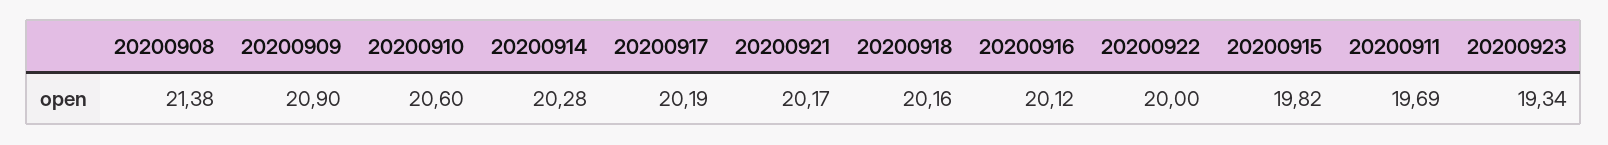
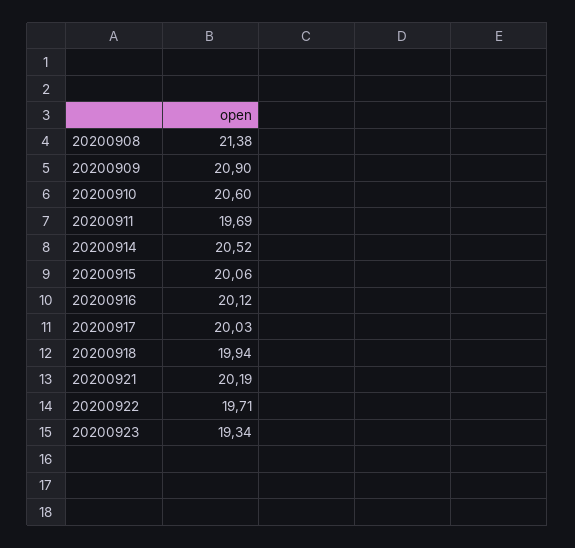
20200914: 20.28 -> 20.52
20200917: 20.19 -> 20.03
20200921: 20.17 -> 20.19
20200918: 20.16 -> 19.94
20200922: 20 -> 19.71
20200915: 19.82 -> 20.06

